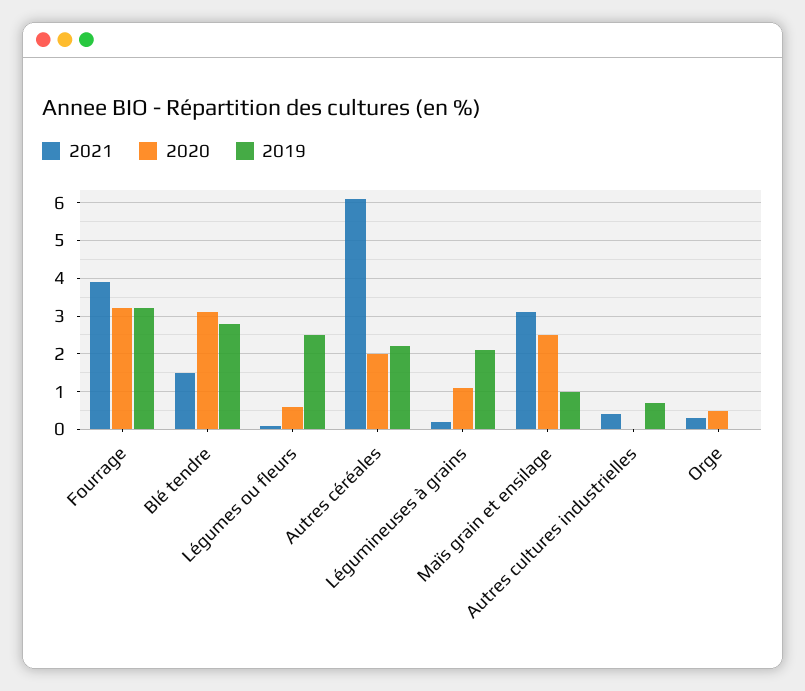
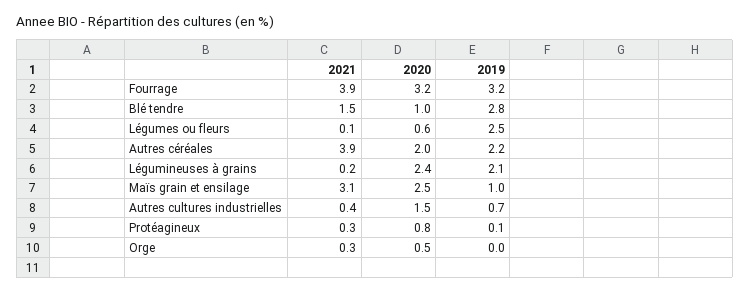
2020, Blé tendre: 3 -> 1
2021, Autres céréales: 6 -> 3.9
2020, Légumineuses à grains: 1 -> 2.4
2020, Autres cultures industrielles: 0 -> 1.5
2021, Protéagineux: none -> 0.3
2020, Protéagineux: none -> 0.8
2019, Protéagineux: none -> 0.1

